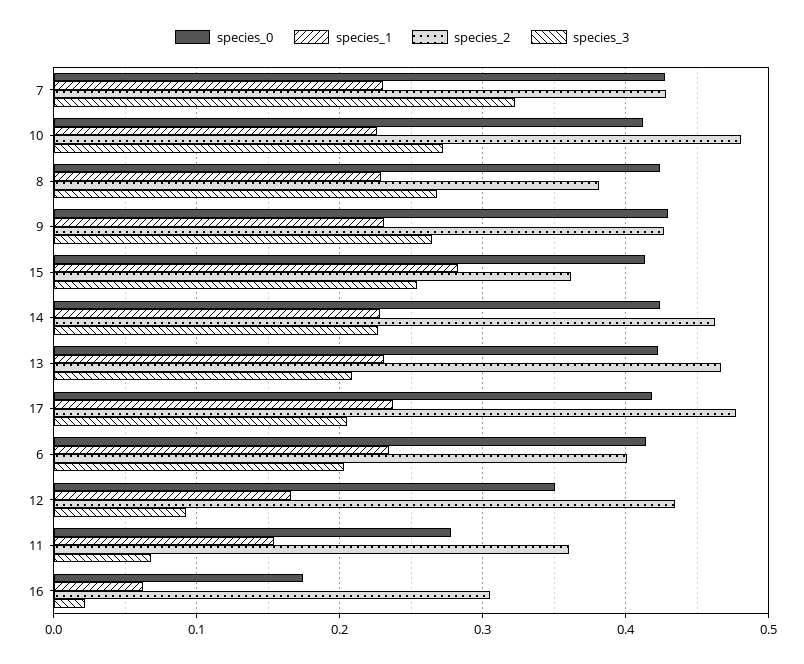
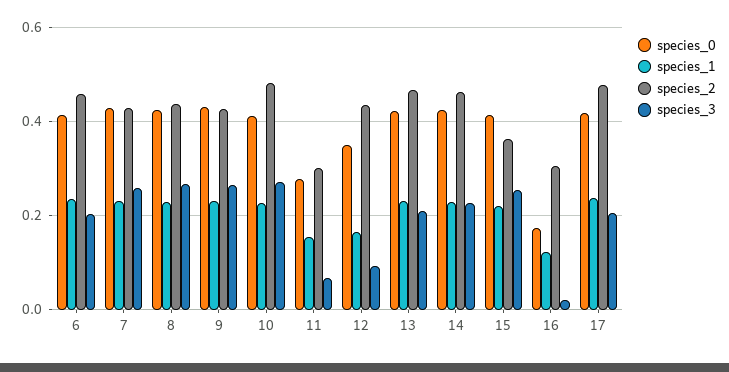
species_3, 7: 0.32 -> 0.26
species_2, 8: 0.38 -> 0.44
species_1, 15: 0.28 -> 0.22
species_2, 6: 0.4 -> 0.46
species_2, 11: 0.36 -> 0.3
species_1, 16: 0.06 -> 0.12

